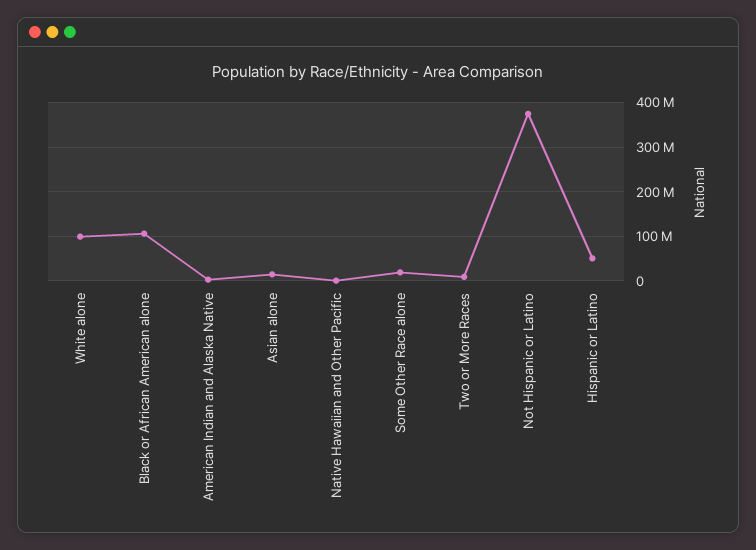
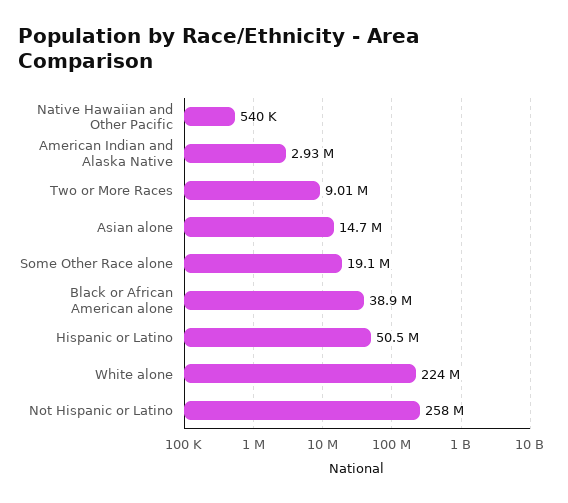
White alone: 100000000 -> 224000000
Black or African American alone: 100000000 -> 38900000
Not Hispanic or Latino: 380000000 -> 258000000

